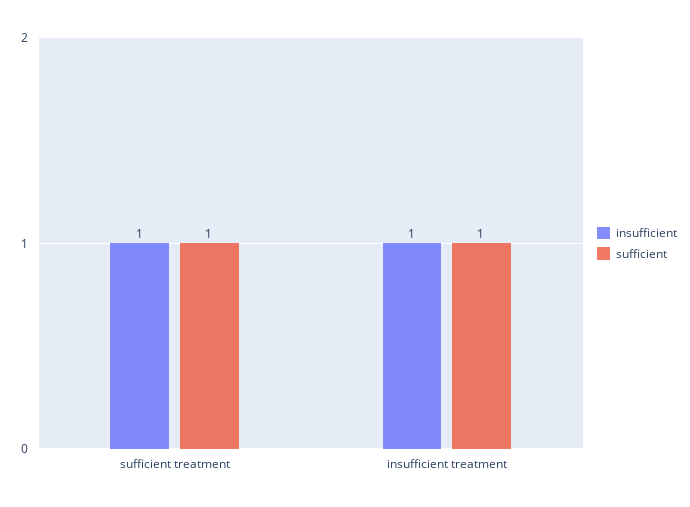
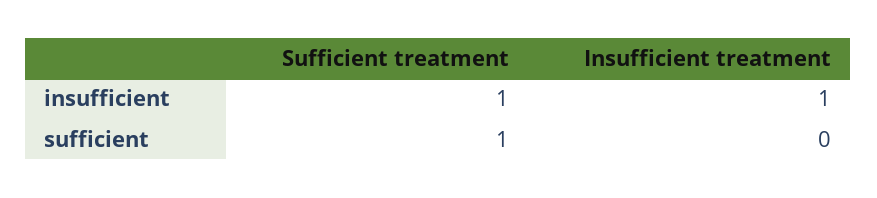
sufficient, insufficient treatment: 1 -> 0

